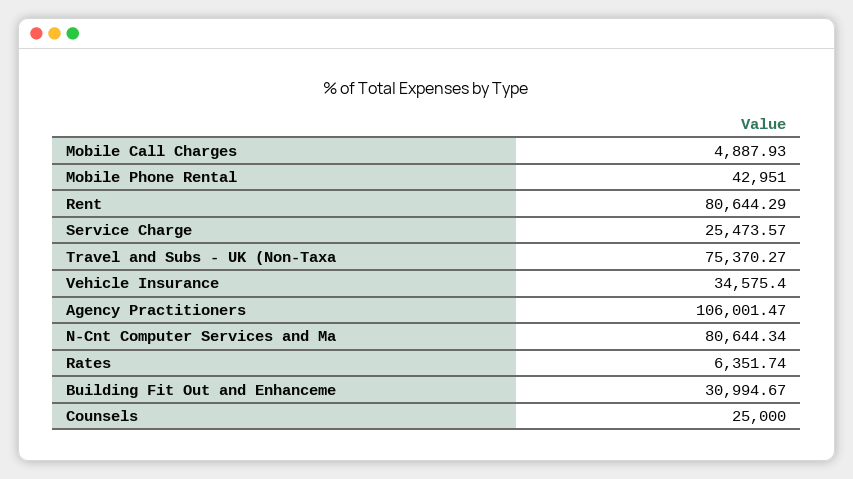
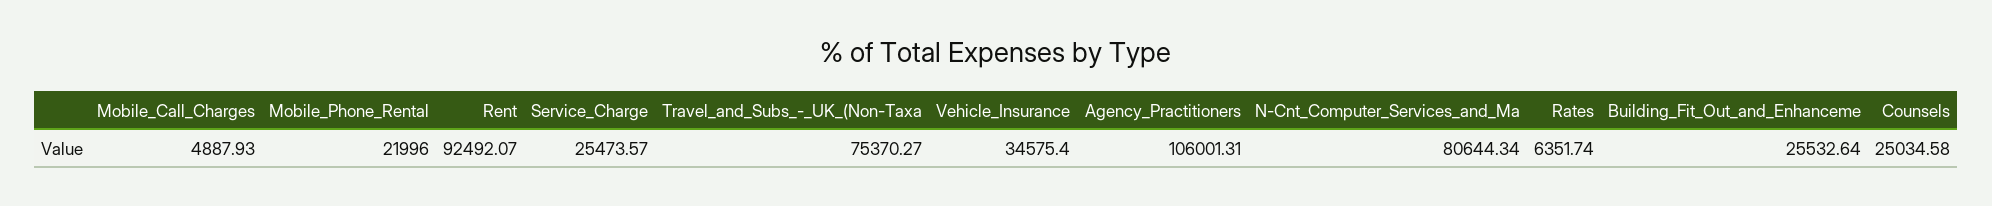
Mobile Phone Rental: 42951 -> 21996
Rent: 80644.29 -> 92492.07
Agency Practitioners: 106001.47 -> 106001.31
Building Fit Out and Enhanceme: 30994.67 -> 25532.64
Counsels: 25000 -> 25034.58

